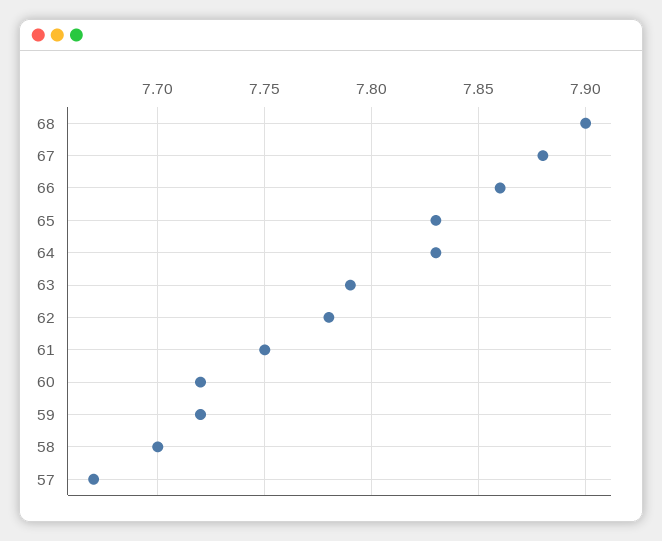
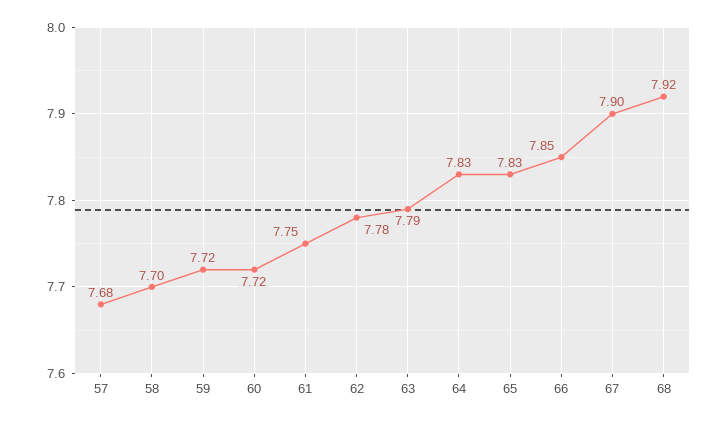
68: 7.9 -> 7.92
67: 7.88 -> 7.9
66: 7.86 -> 7.85
57: 7.67 -> 7.68

